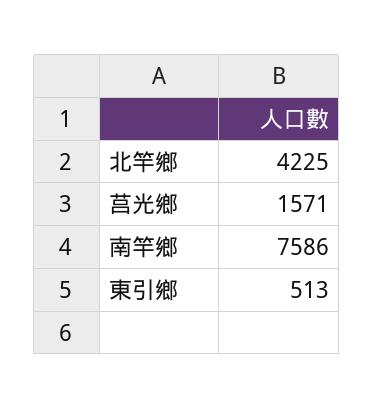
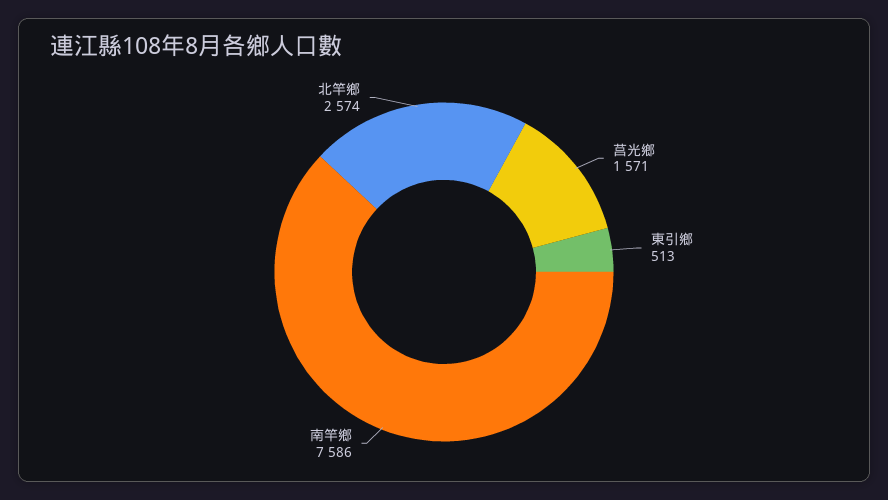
北竿鄉: 4225 -> 2574

